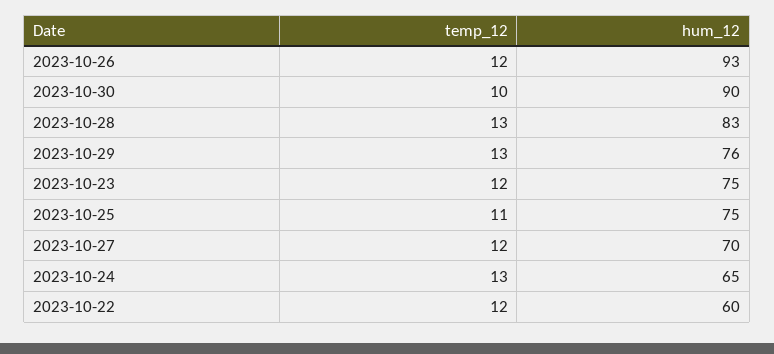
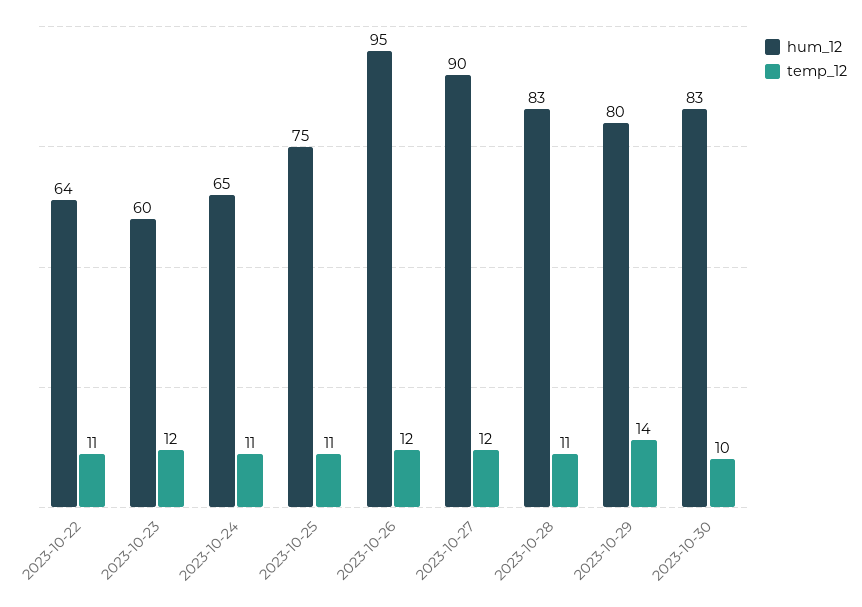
hum_12, 2023-10-26: 93 -> 95
hum_12, 2023-10-30: 90 -> 83
temp_12, 2023-10-28: 13 -> 11
temp_12, 2023-10-29: 13 -> 14
hum_12, 2023-10-29: 76 -> 80
hum_12, 2023-10-23: 75 -> 60
hum_12, 2023-10-27: 70 -> 90
temp_12, 2023-10-24: 13 -> 11
temp_12, 2023-10-22: 12 -> 11
hum_12, 2023-10-22: 60 -> 64

